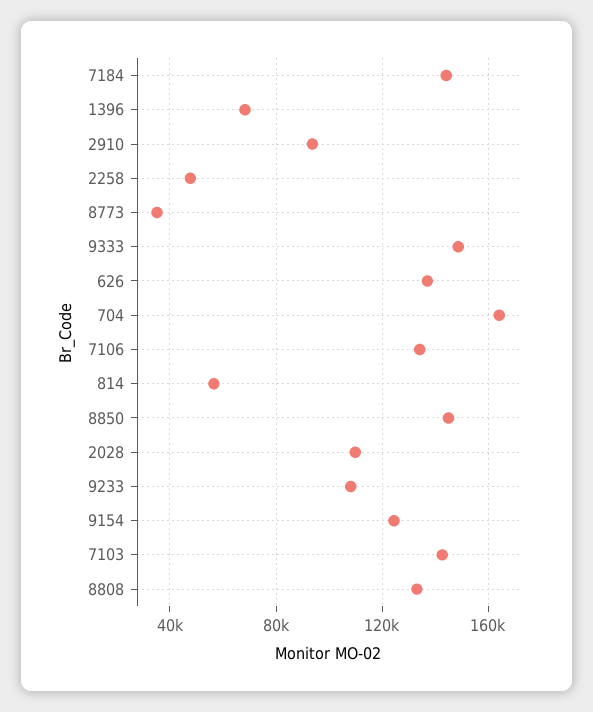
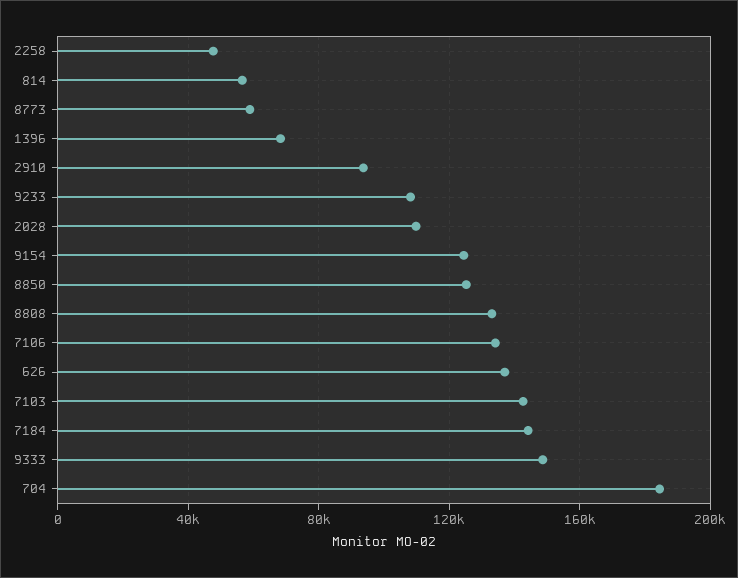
8773: 35000 -> 60000
704: 165000 -> 185000
8850: 145000 -> 125000

